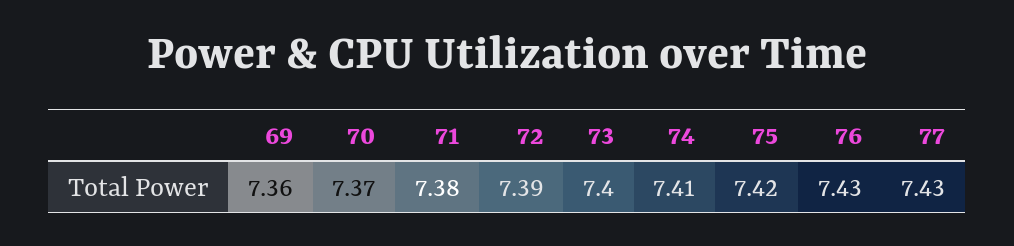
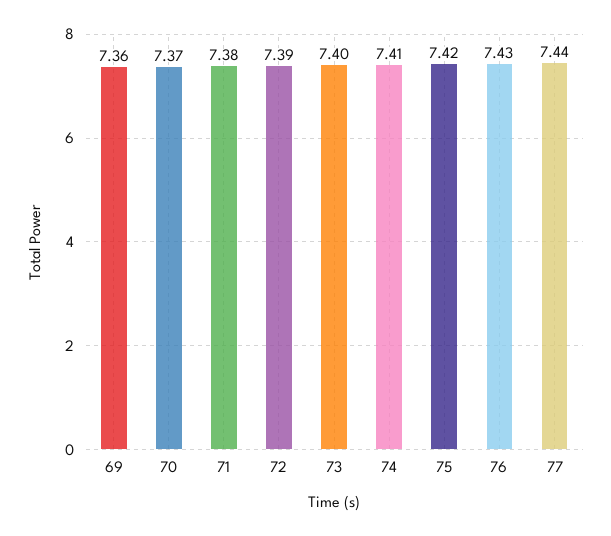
77: 7.43 -> 7.44

